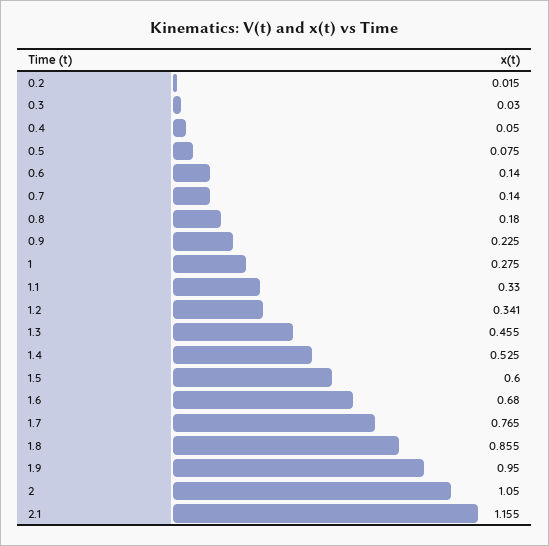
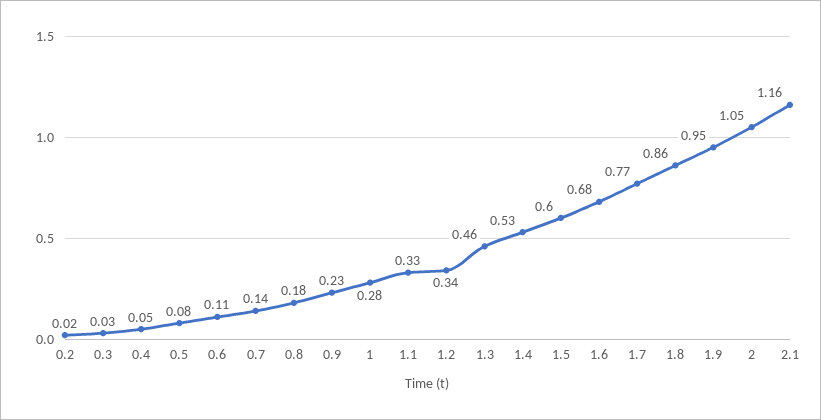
0.6: 0.14 -> 0.11

